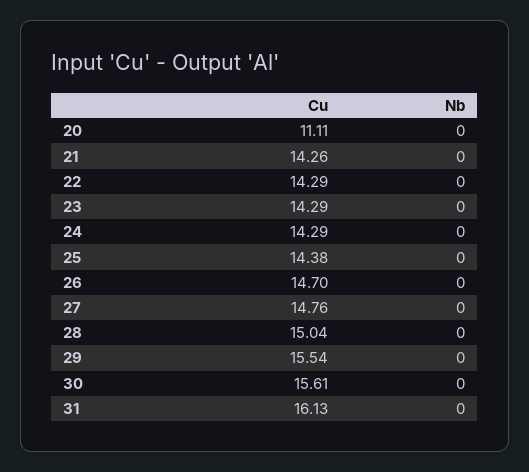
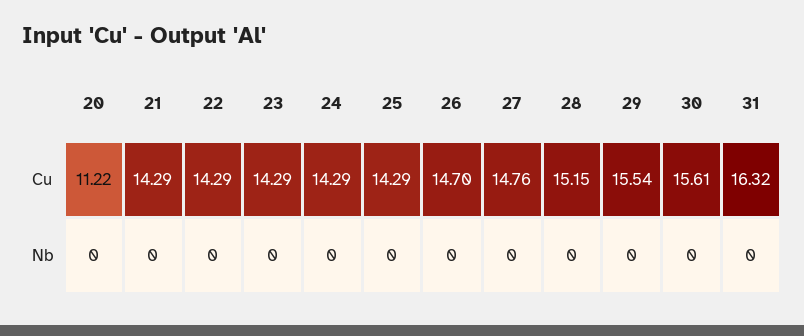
Cu, 20: 11.11 -> 11.22
Cu, 21: 14.26 -> 14.29
Cu, 25: 14.38 -> 14.29
Cu, 28: 15.04 -> 15.15
Cu, 31: 16.13 -> 16.32

